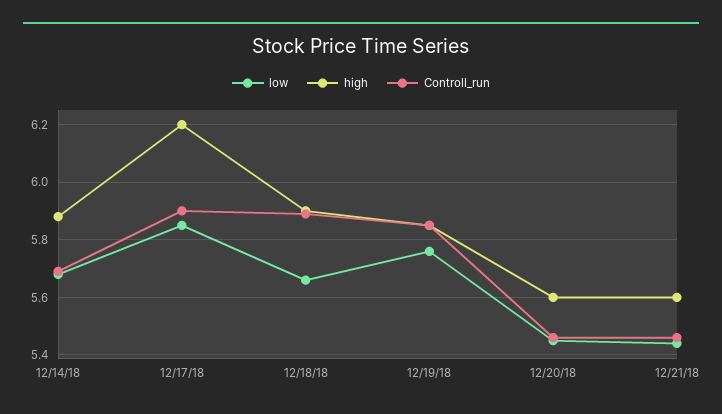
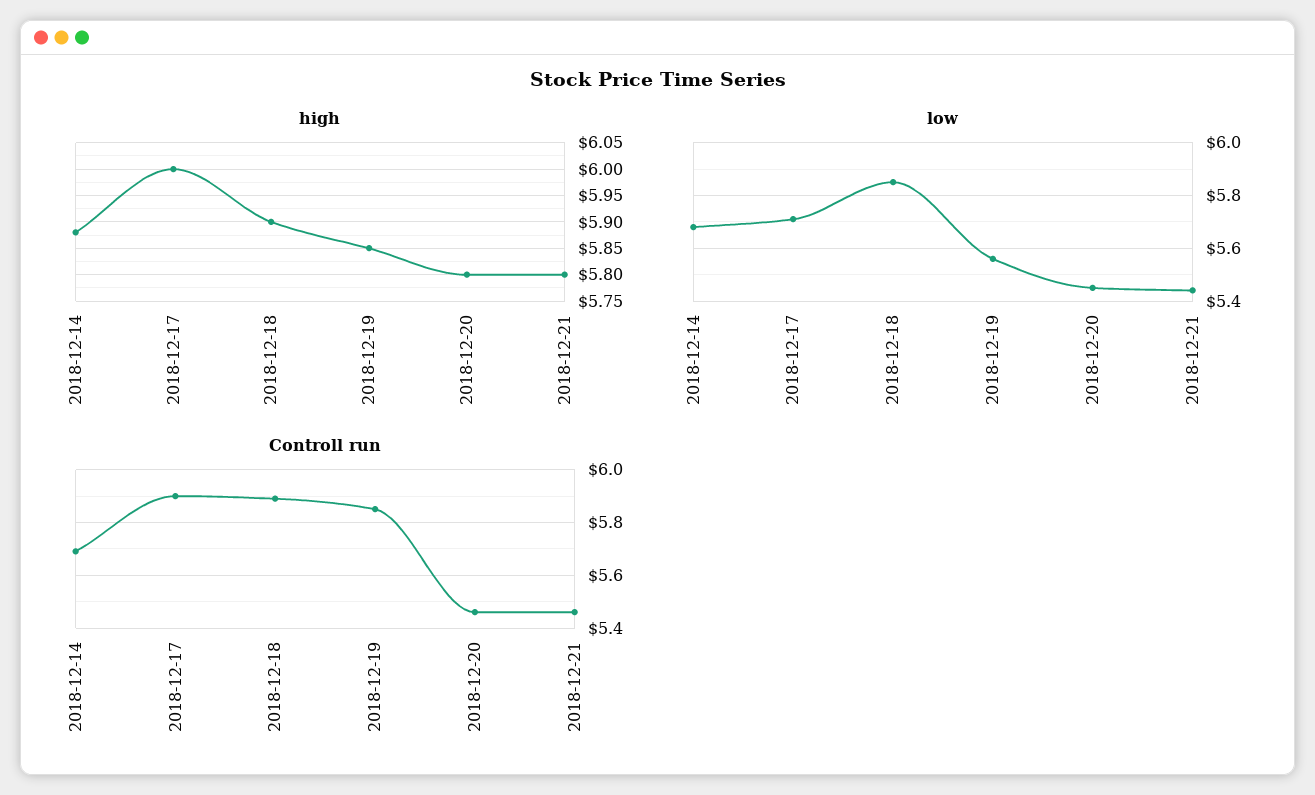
low, 12/17/18: 5.85 -> 5.7
high, 12/17/18: 6.2 -> 6
low, 12/18/18: 5.65 -> 5.85
low, 12/19/18: 5.75 -> 5.55
high, 12/20/18: 5.6 -> 5.8
high, 12/21/18: 5.6 -> 5.8

